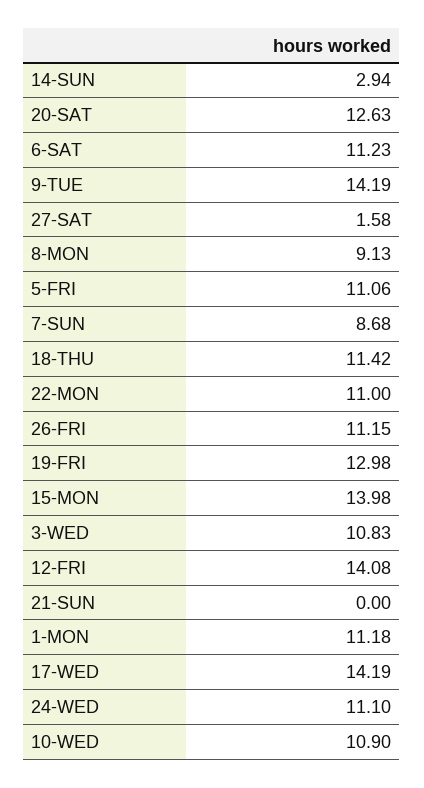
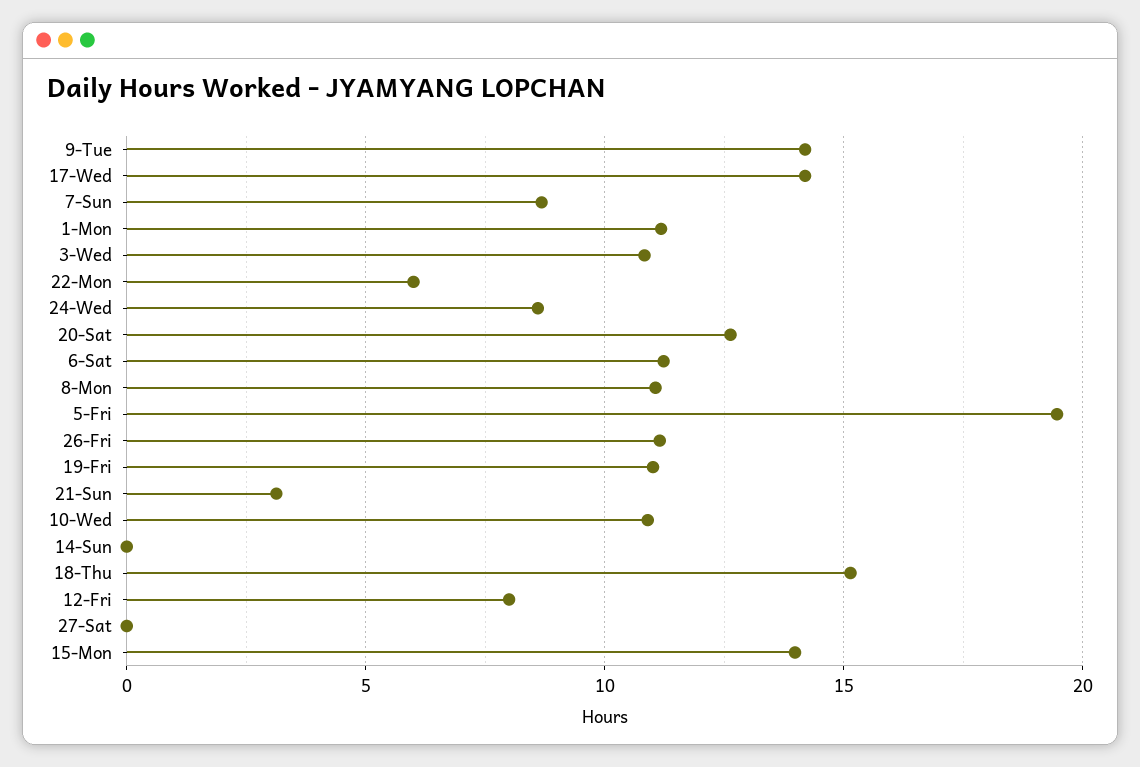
14-SUN: 2.94 -> 0
27-SAT: 1.58 -> 0
8-MON: 9.13 -> 11
5-FRI: 11.06 -> 19.5
18-THU: 11.42 -> 15
22-MON: 11 -> 6
19-FRI: 12.98 -> 11
12-FRI: 14.08 -> 8
21-SUN: 0 -> 3
24-WED: 11.1 -> 8.5

